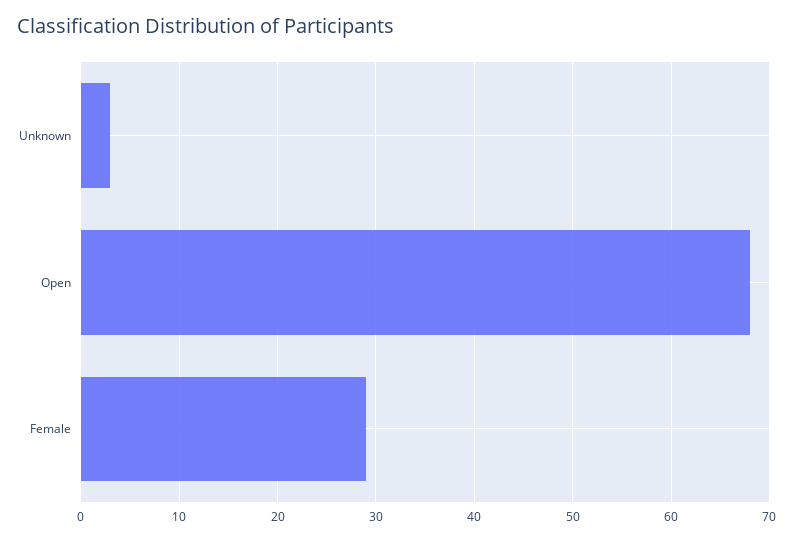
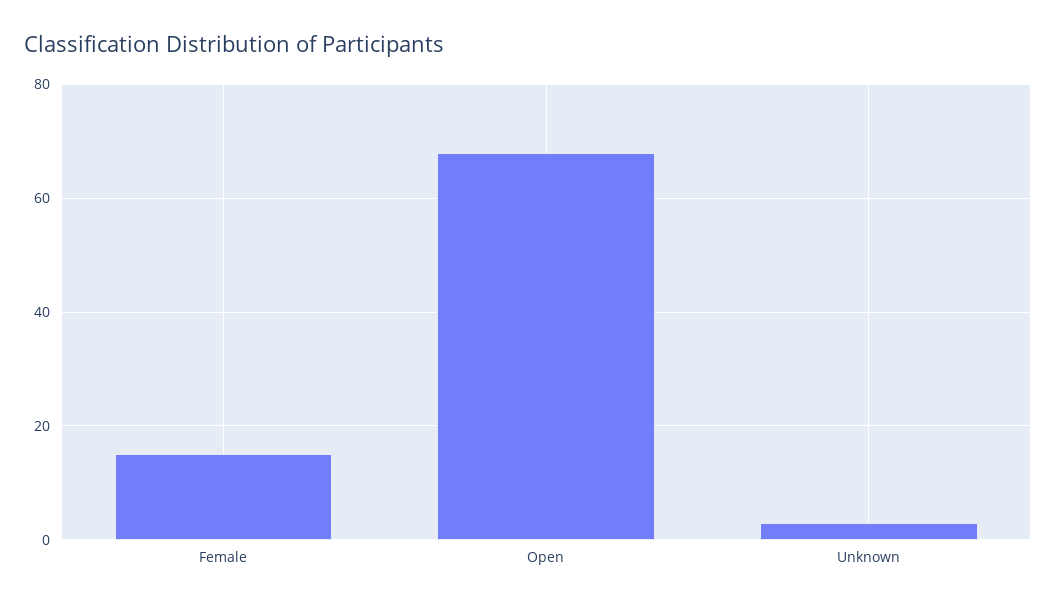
Female: 29 -> 15

